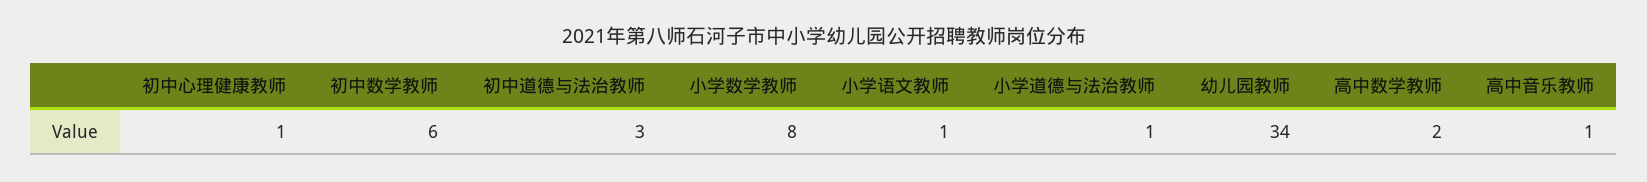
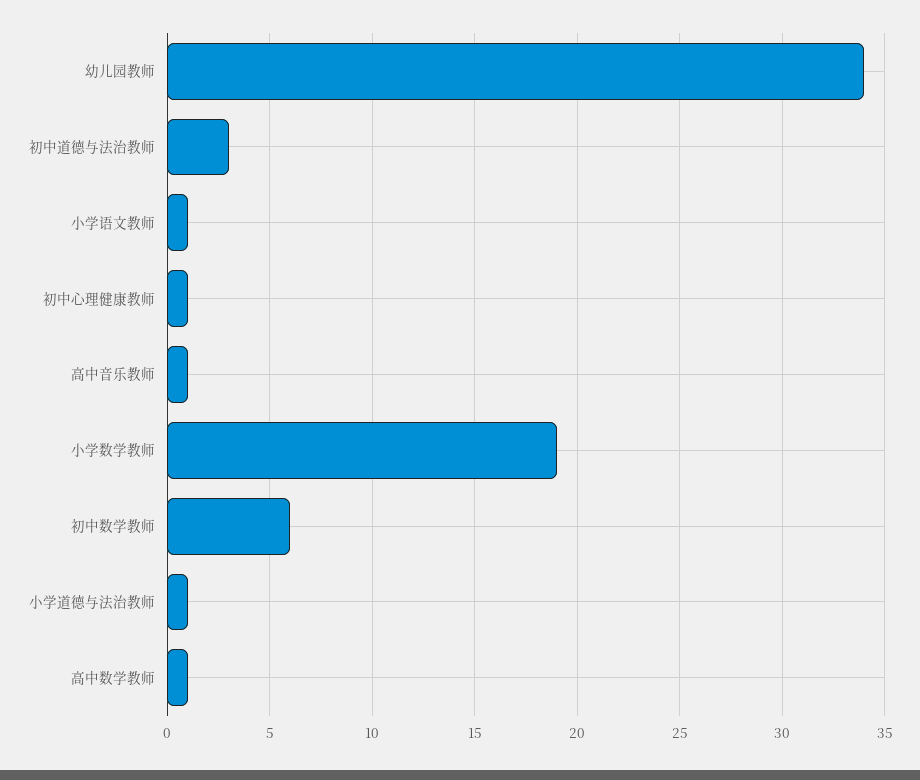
小学数学教师: 8 -> 19
高中数学教师: 2 -> 1

